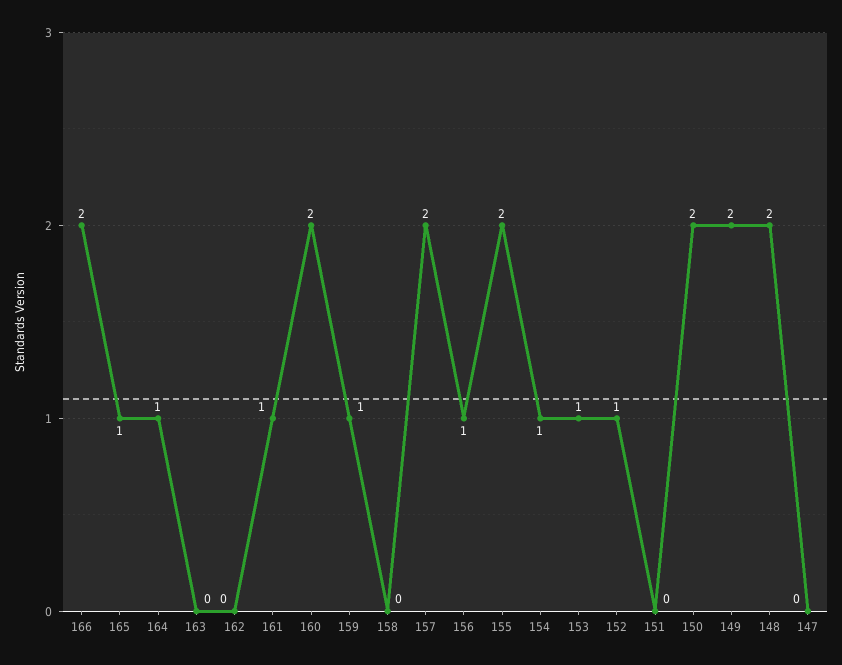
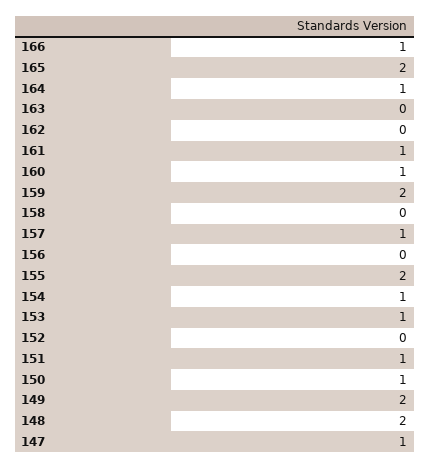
166: 2 -> 1
165: 1 -> 2
160: 2 -> 1
159: 1 -> 2
157: 2 -> 1
156: 1 -> 0
152: 1 -> 0
151: 0 -> 1
150: 2 -> 1
147: 0 -> 1

